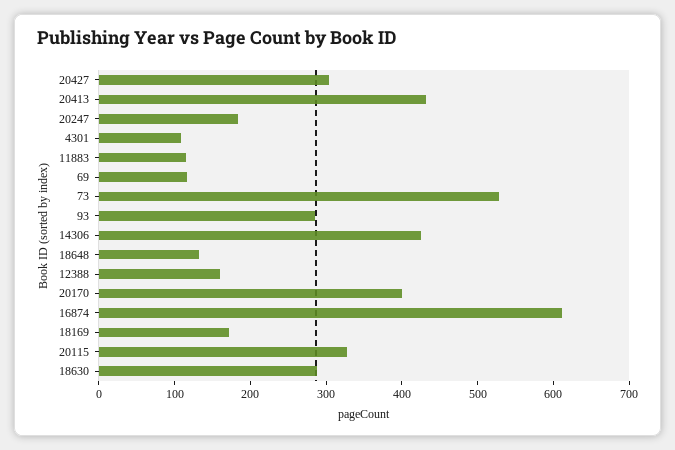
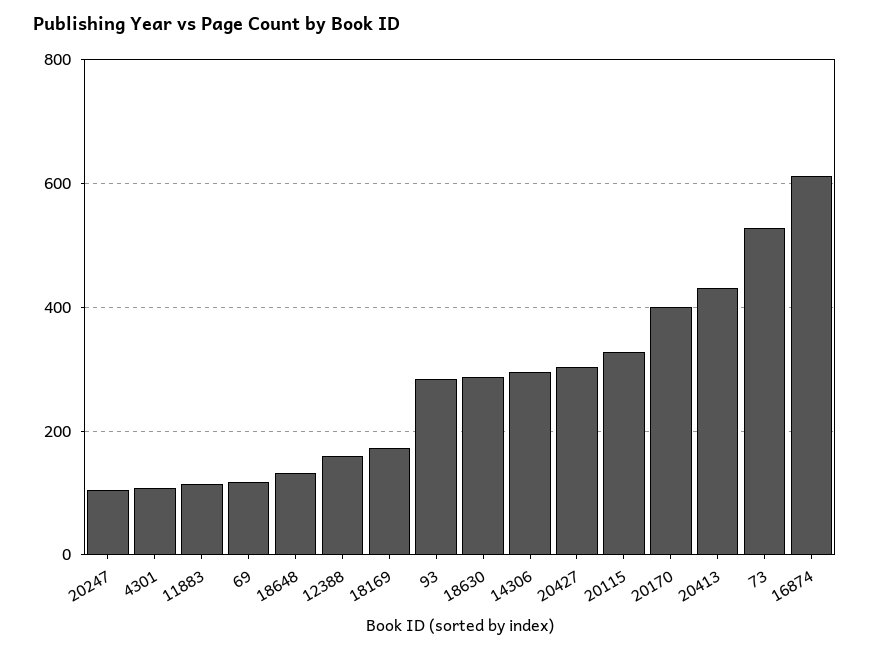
20247: 180 -> 100
14306: 420 -> 300

